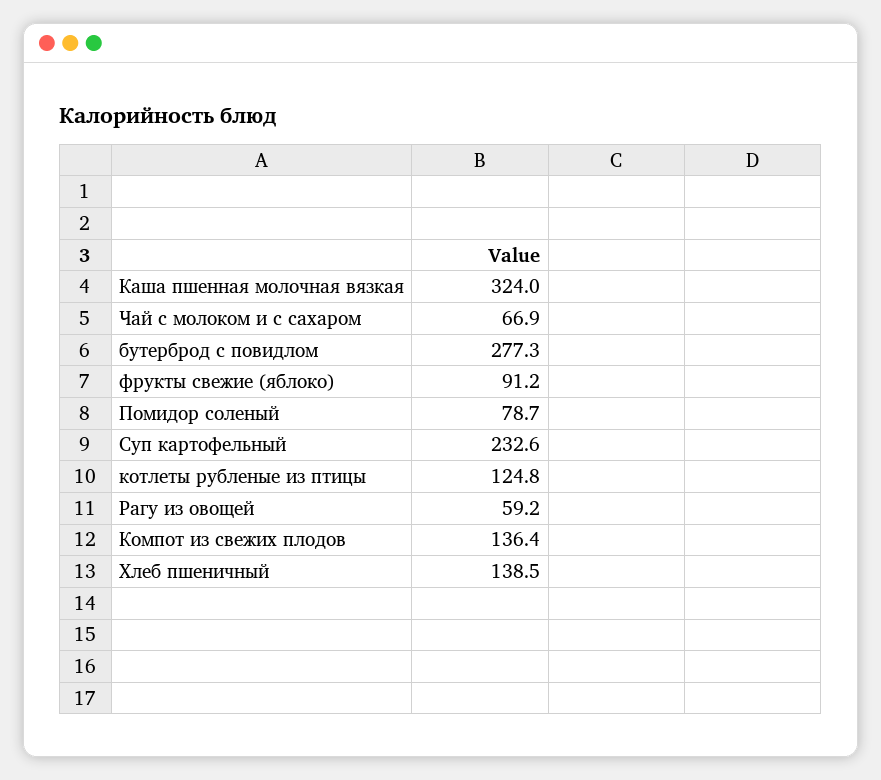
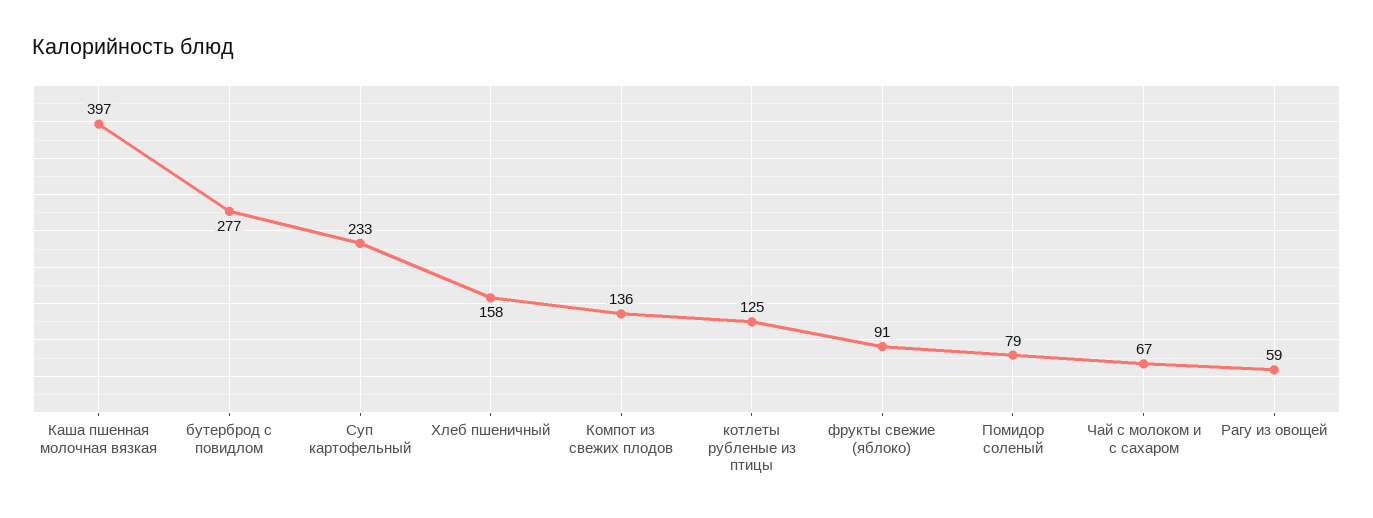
Каша пшенная молочная вязкая: 324 -> 397
Хлеб пшеничный: 138.5 -> 158

